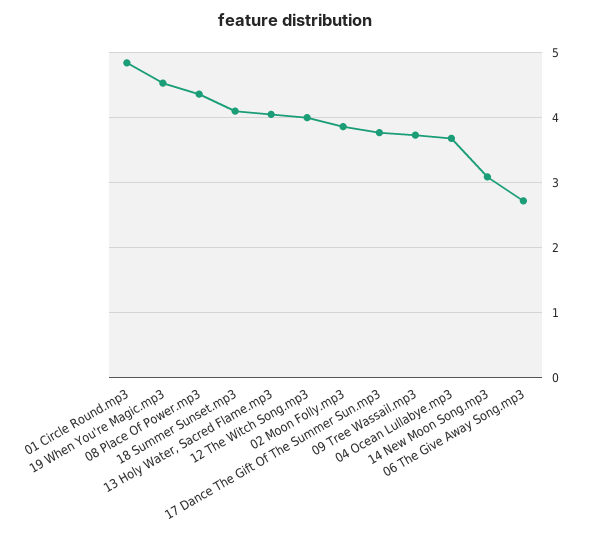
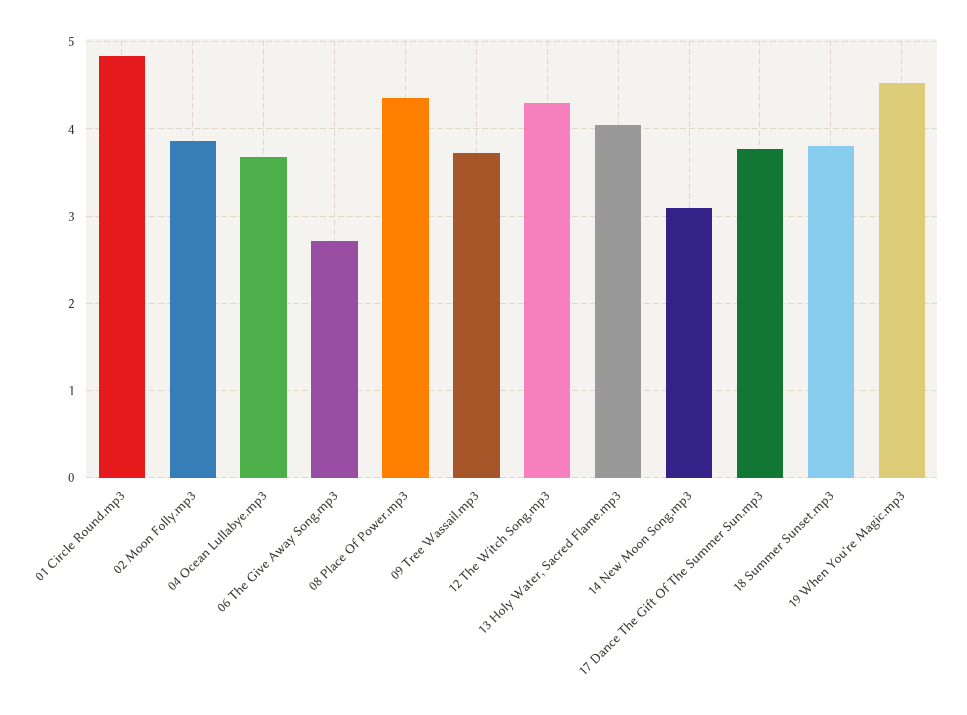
18 Summer Sunset.mp3: 4.1 -> 3.8
12 The Witch Song.mp3: 4 -> 4.3

